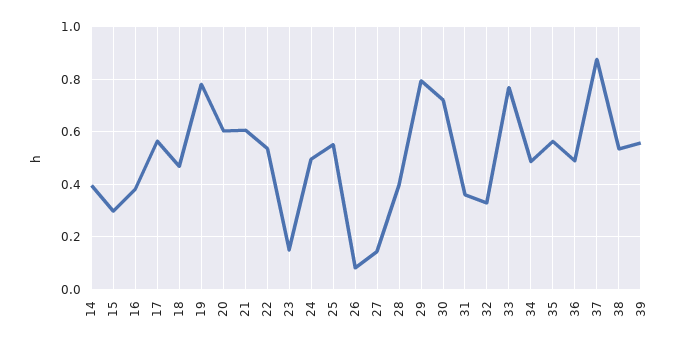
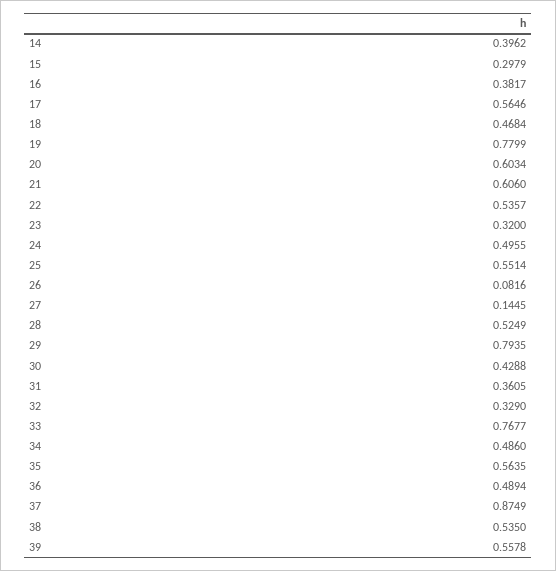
23: 0.15 -> 0.32
28: 0.4 -> 0.5249
30: 0.725 -> 0.4288

